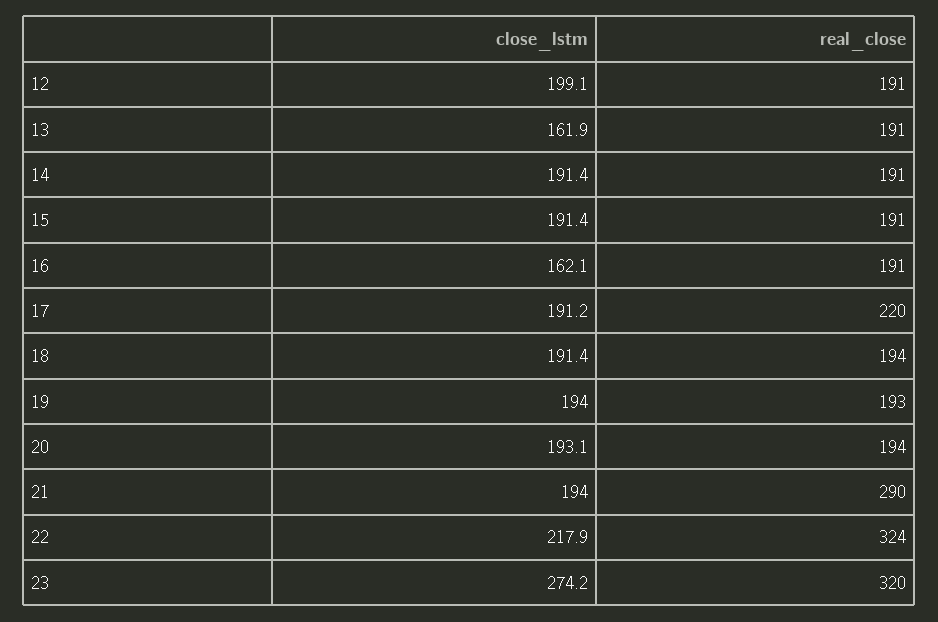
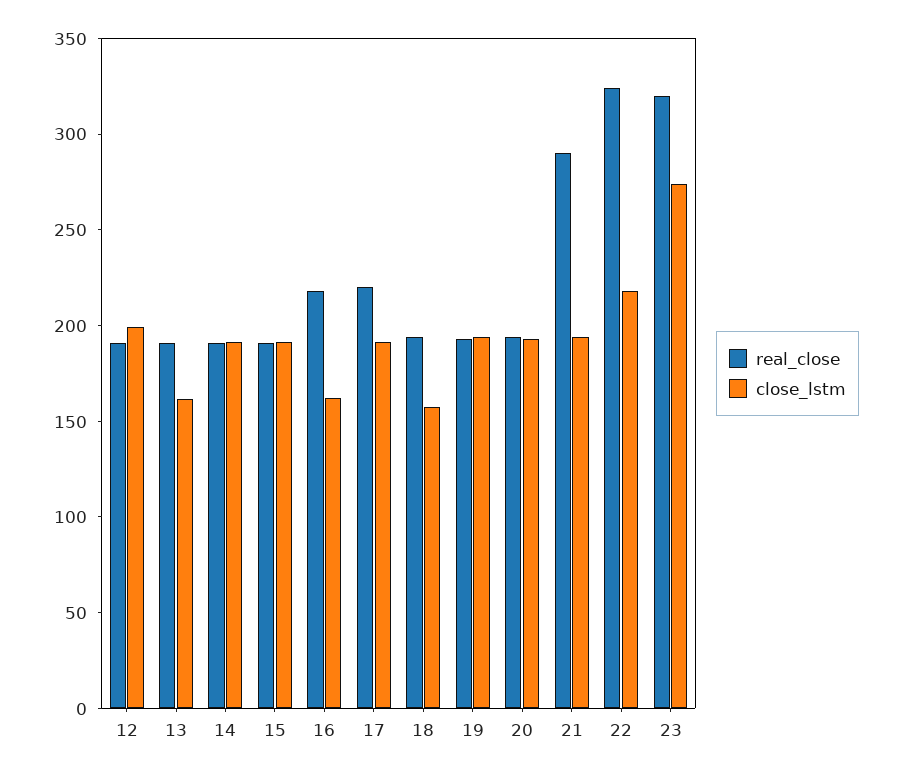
real_close, 16: 191 -> 220
close_lstm, 18: 191.4 -> 160

